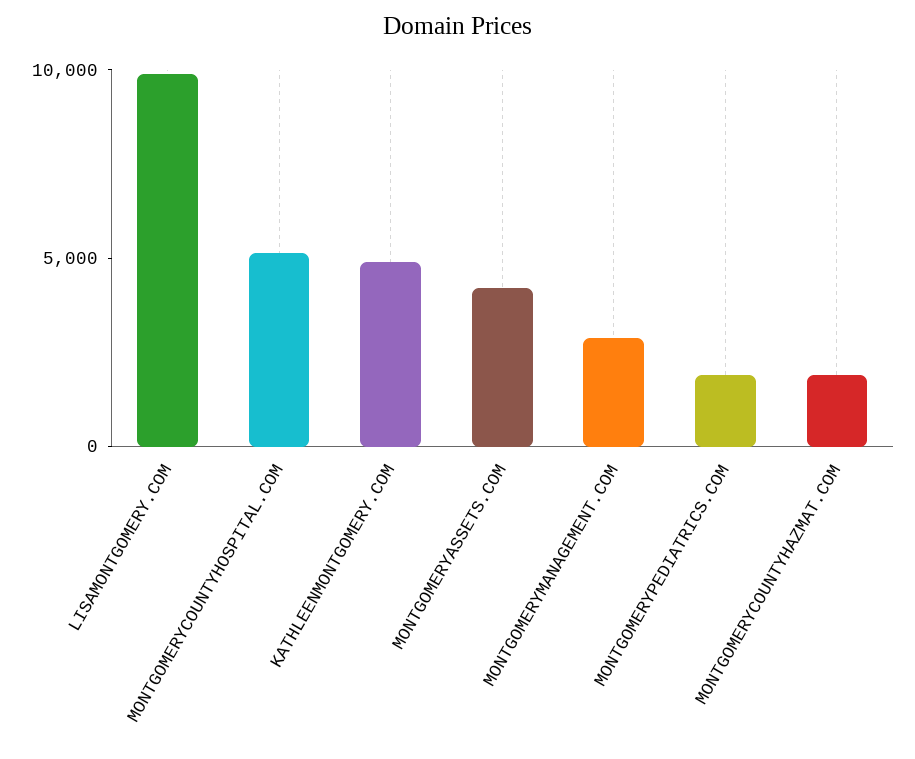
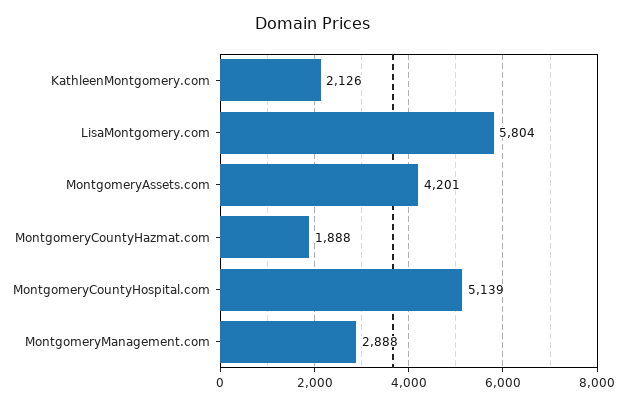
LISAMONTGOMERY.COM: 10000 -> 5804
KATHLEENMONTGOMERY.COM: 5000 -> 2126
MONTGOMERYPEDIATRICS.COM: 2000 -> none

